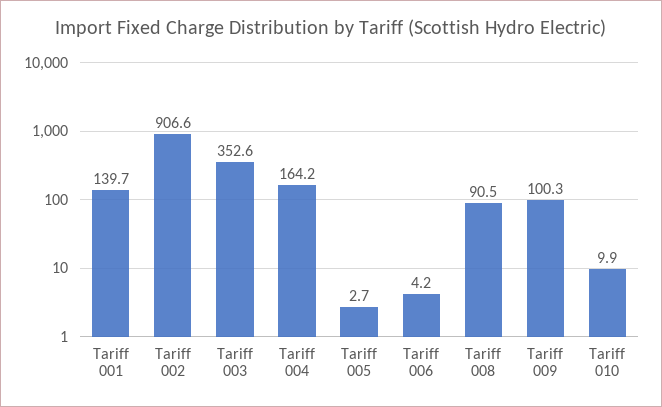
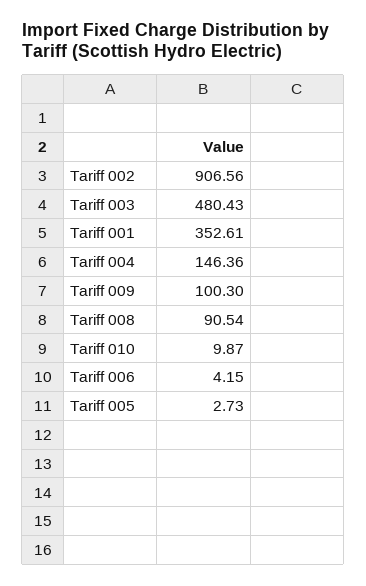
Tariff 001: 139.7 -> 352.61
Tariff 003: 352.6 -> 480.43
Tariff 004: 164.2 -> 146.36

